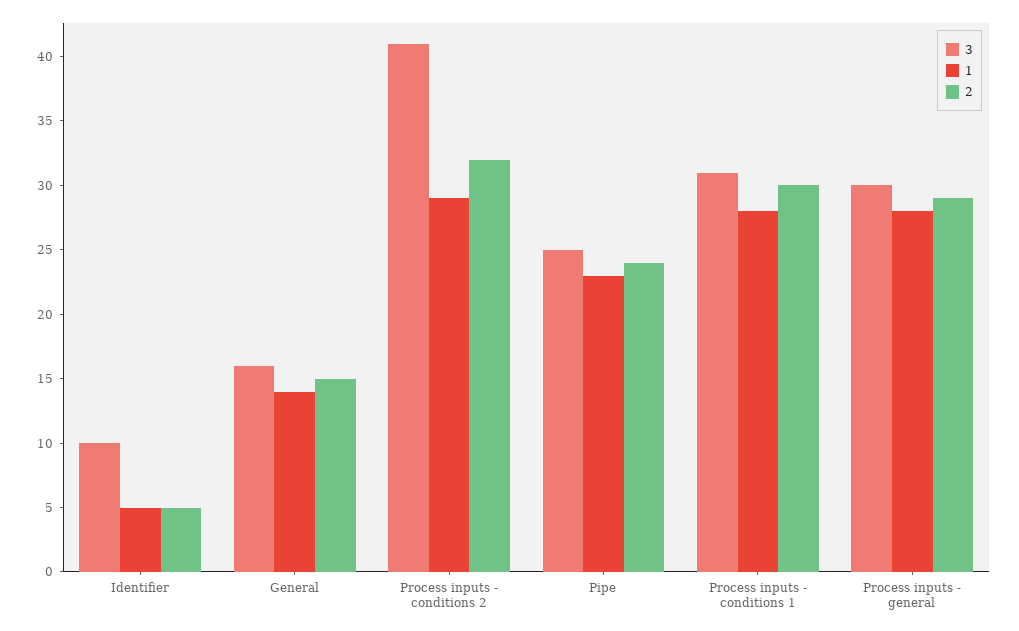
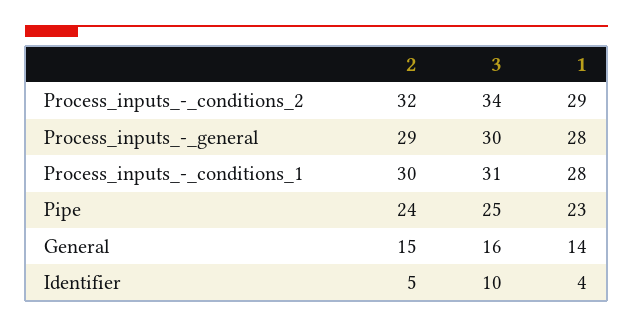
1, Identifier: 5 -> 4
3, Process inputs - conditions 2: 41 -> 34

